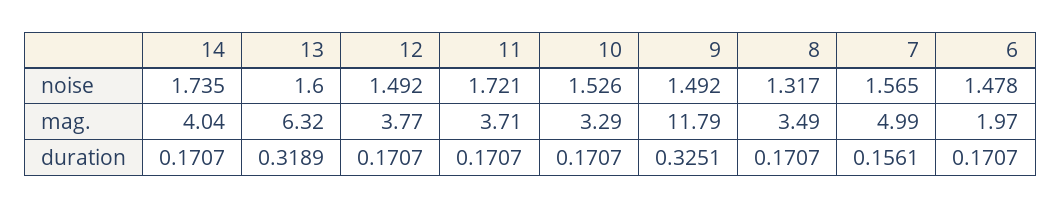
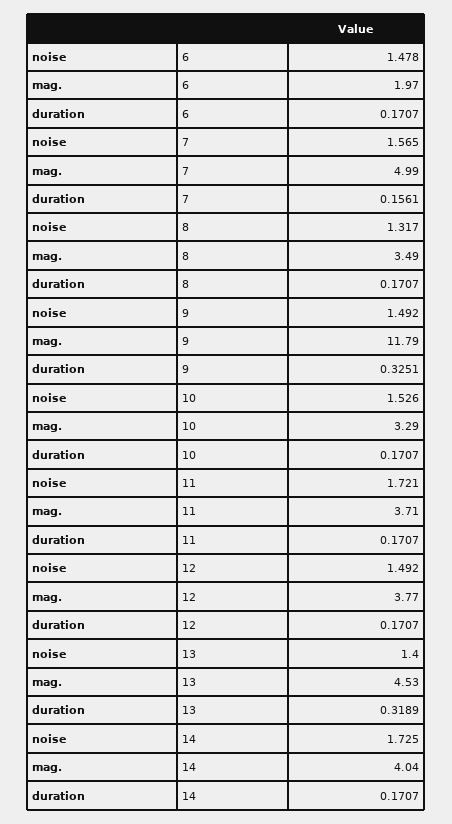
14, noise: 1.735 -> 1.725
13, noise: 1.6 -> 1.4
13, mag.: 6.32 -> 4.53

